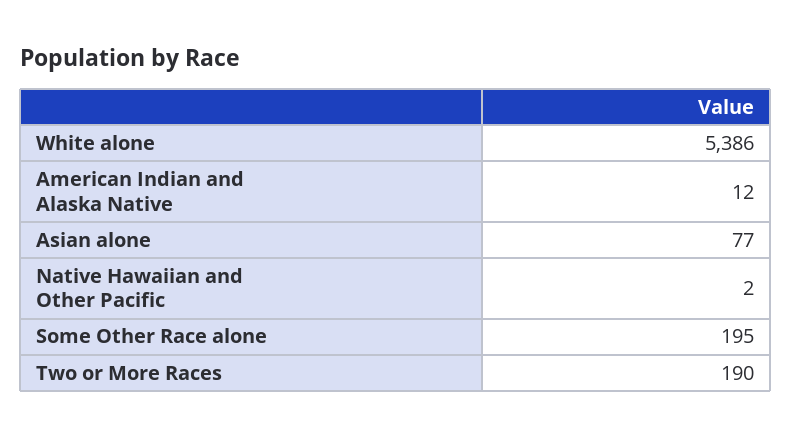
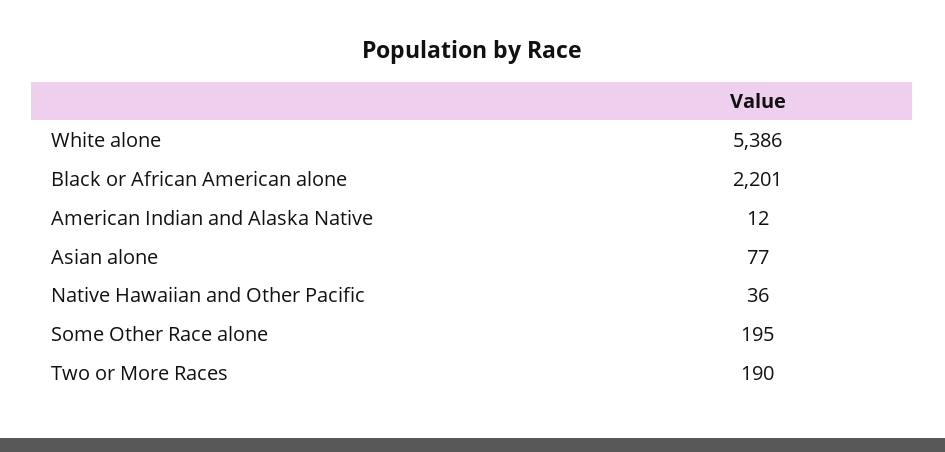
Native Hawaiian and Other Pacific: 2 -> 36
Black or African American alone: none -> 2201

